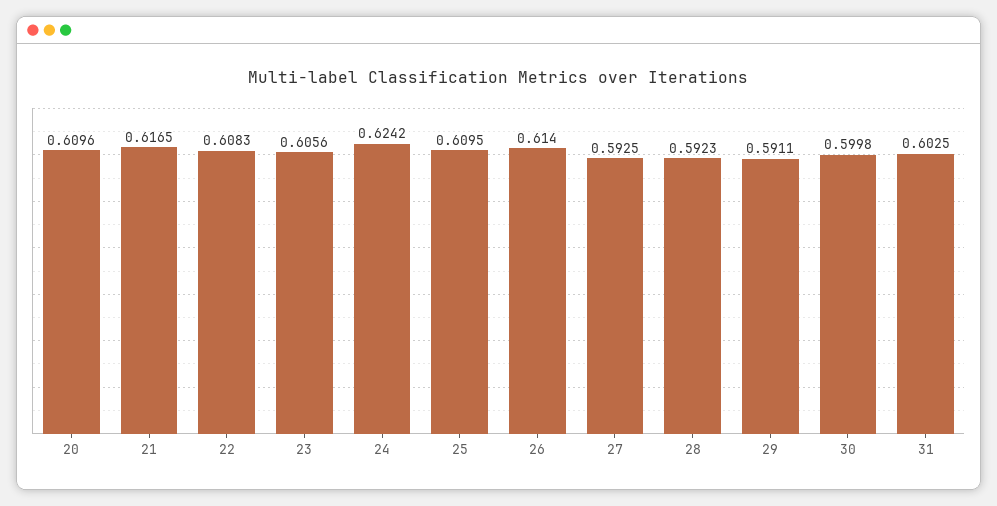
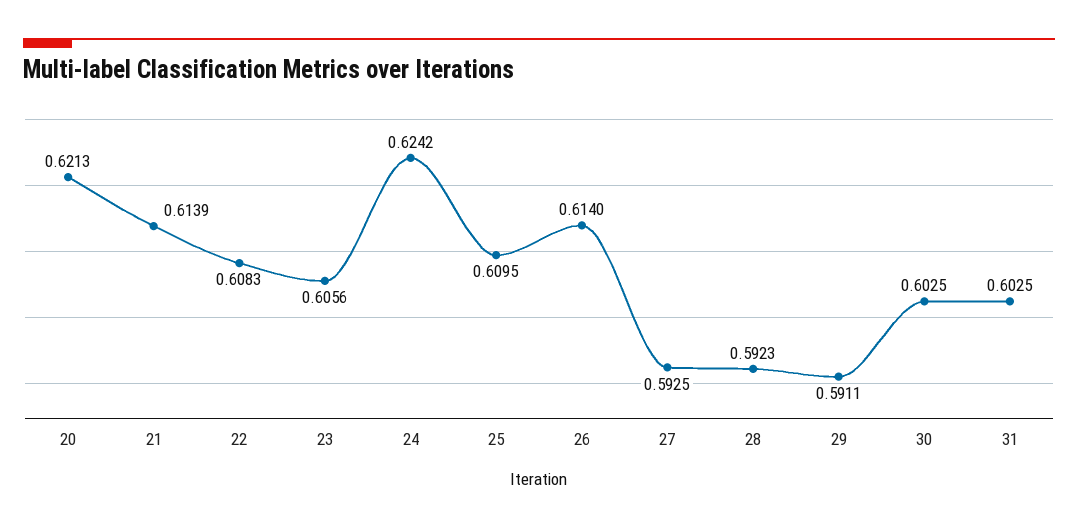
20: 0.6096 -> 0.6213
21: 0.6165 -> 0.6139
30: 0.5998 -> 0.6025

